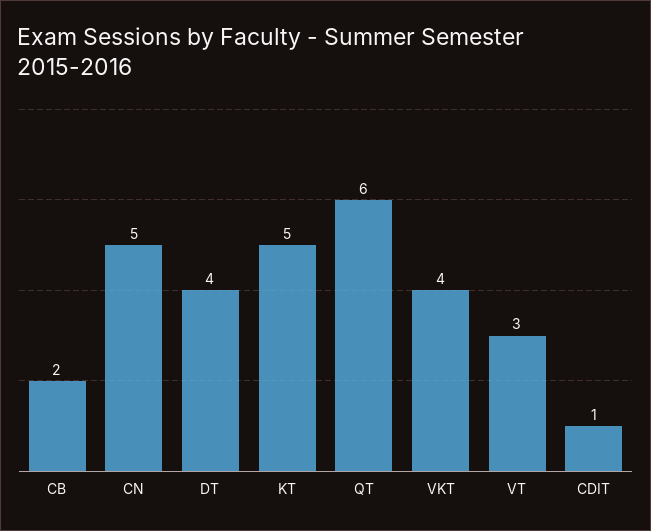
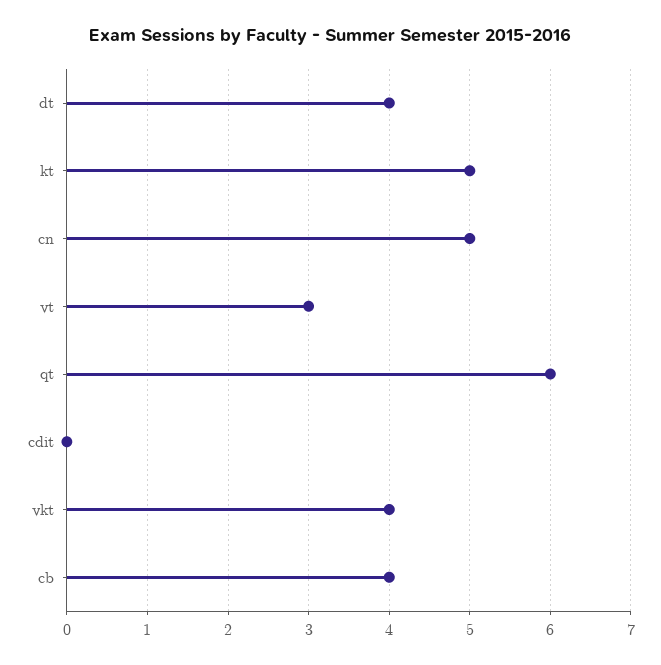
CB: 2 -> 4
CDIT: 1 -> 0

